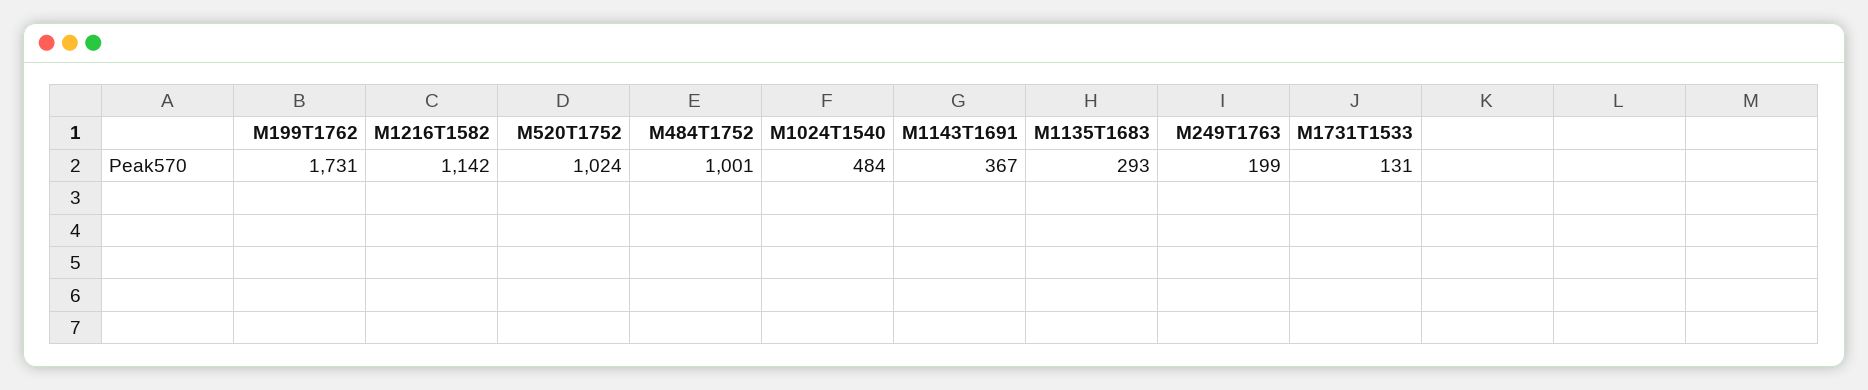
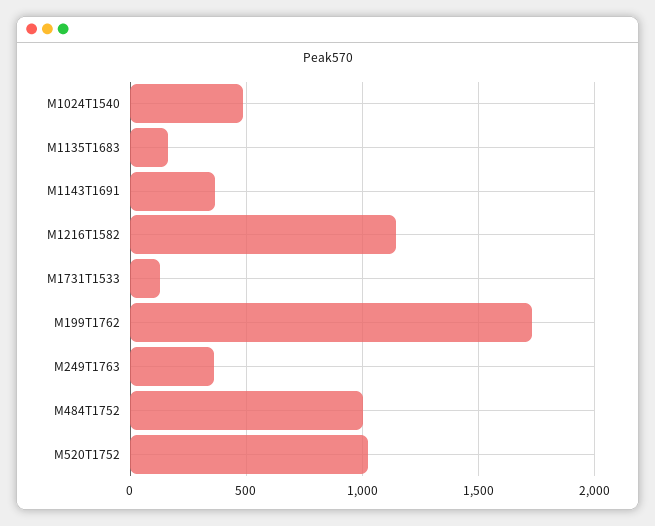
M1135T1683: 293 -> 150
M249T1763: 199 -> 350

